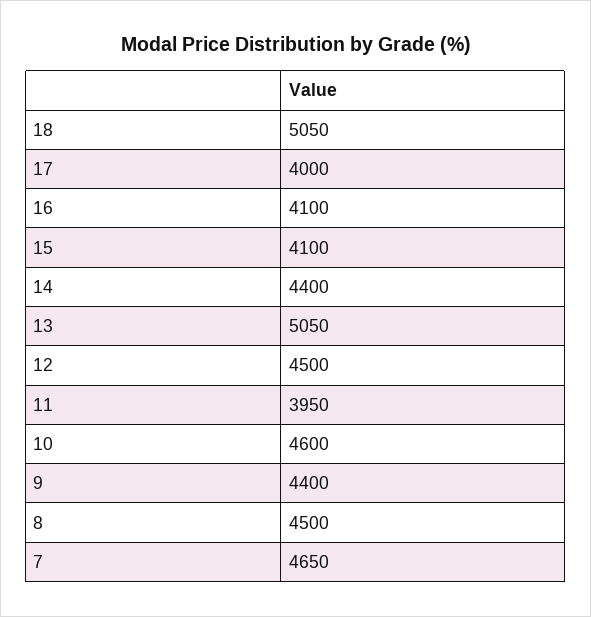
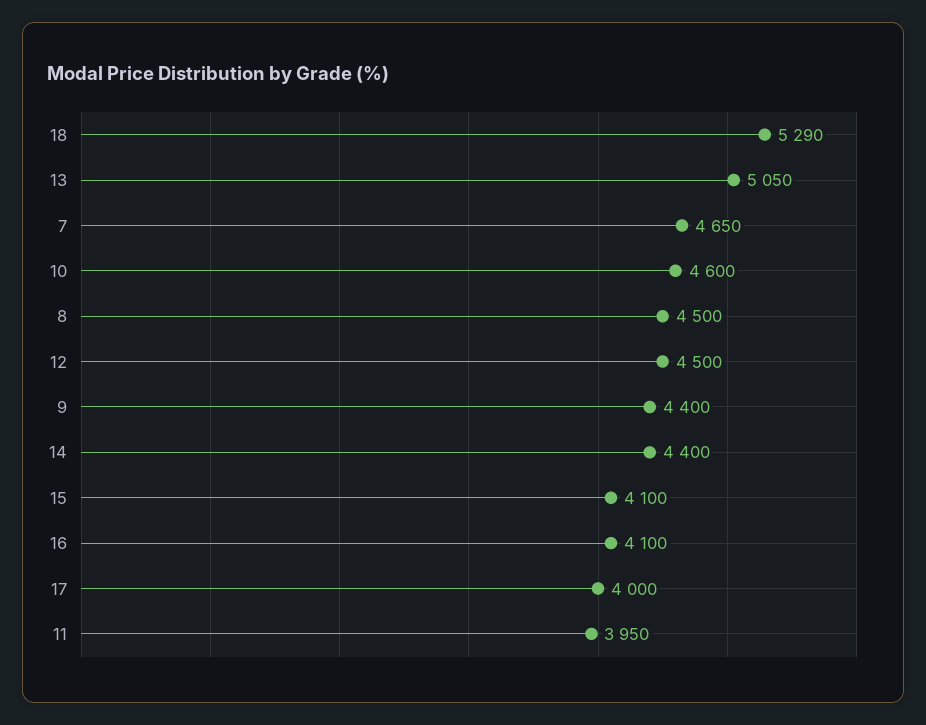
18: 5050 -> 5290

